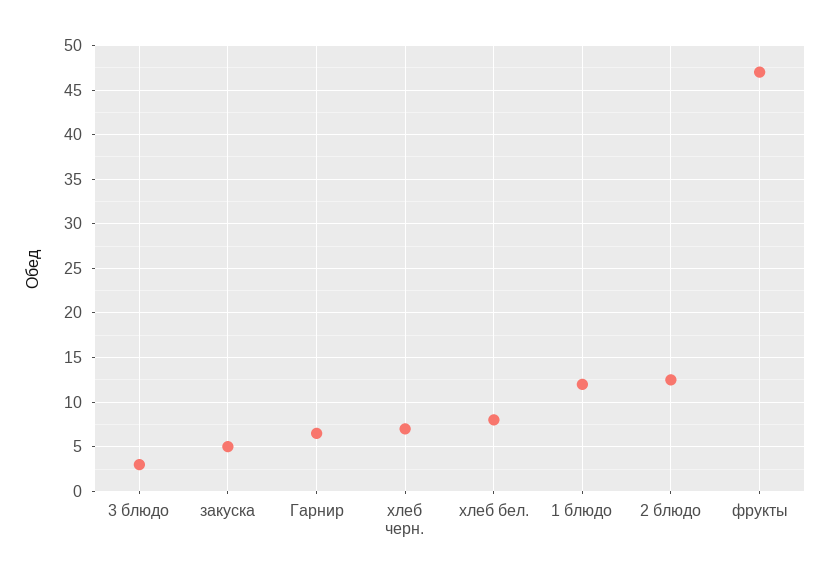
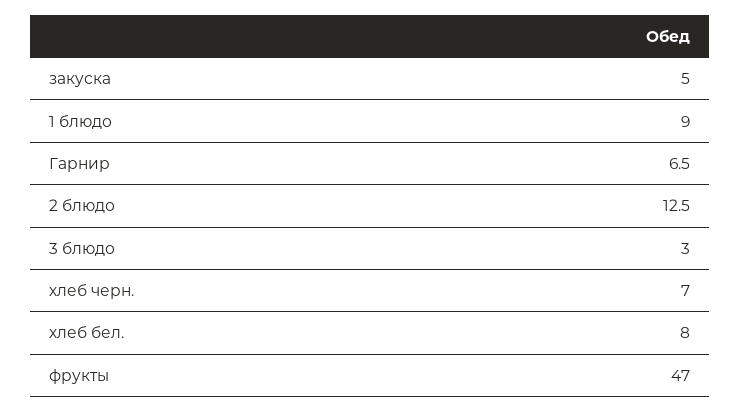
1 блюдо: 12 -> 9

